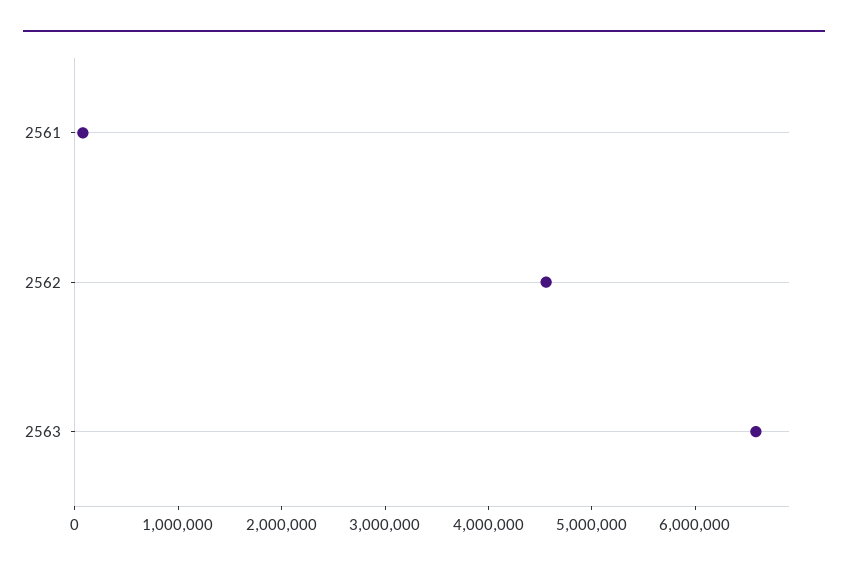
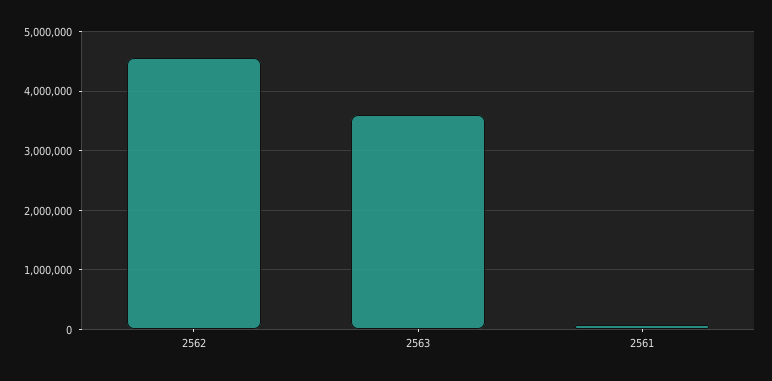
2563: 6600000 -> 3600000

